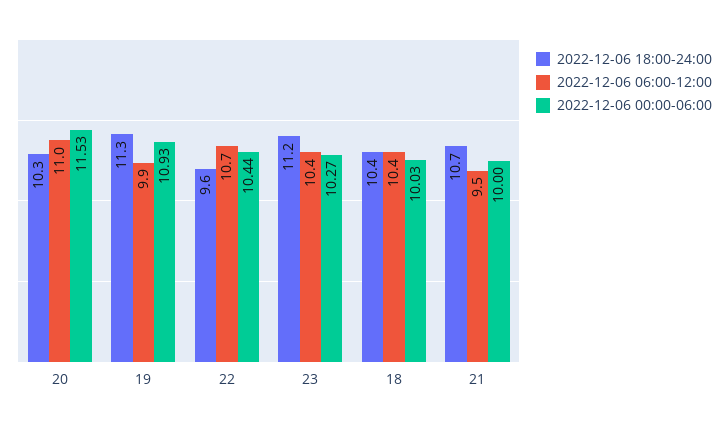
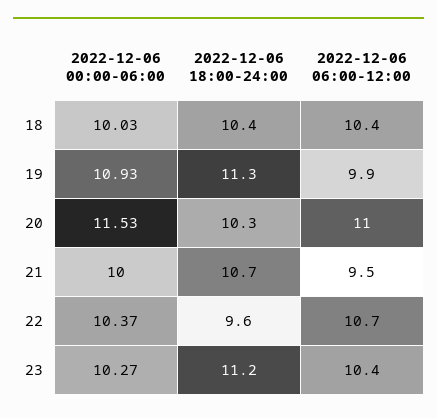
2022-12-06 00:00-06:00, 22: 10.44 -> 10.37

